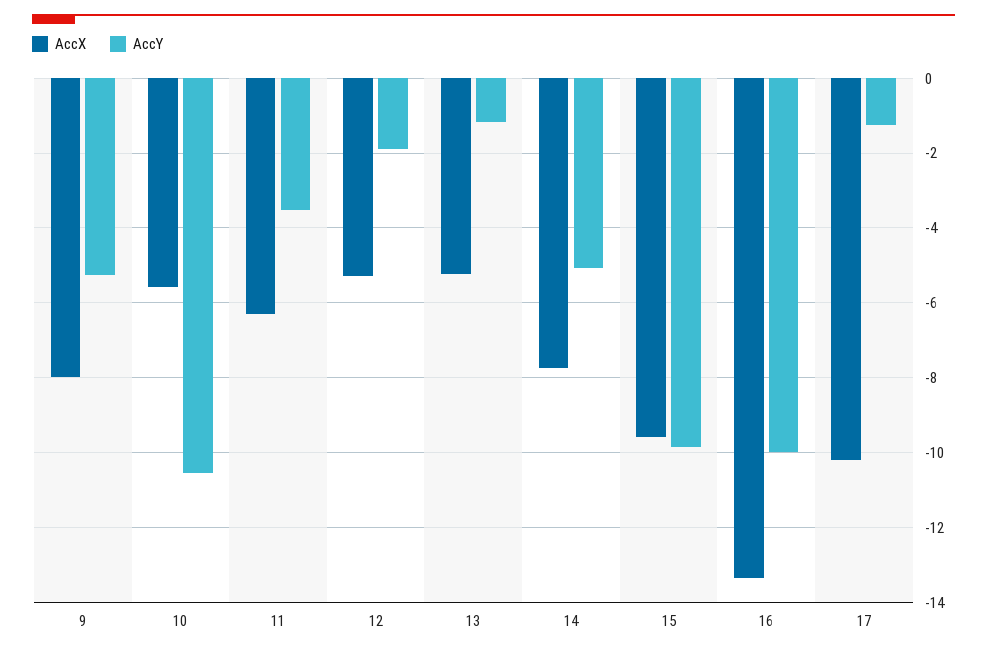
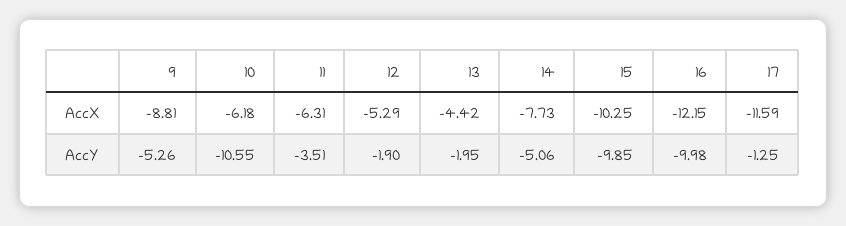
AccX, 9: -8 -> -8.81
AccX, 10: -5.6 -> -6.18
AccX, 13: -5.2 -> -4.42
AccY, 13: -1.2 -> -1.95
AccX, 15: -9.6 -> -10.25
AccX, 16: -13.4 -> -12.15
AccX, 17: -10.2 -> -11.59

